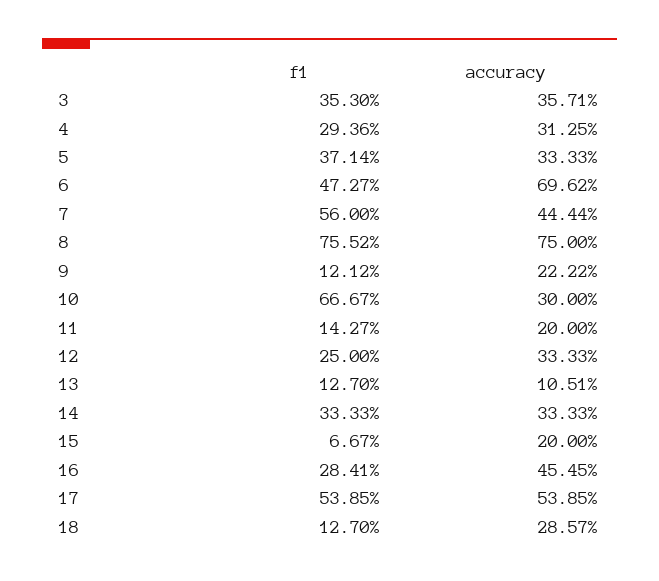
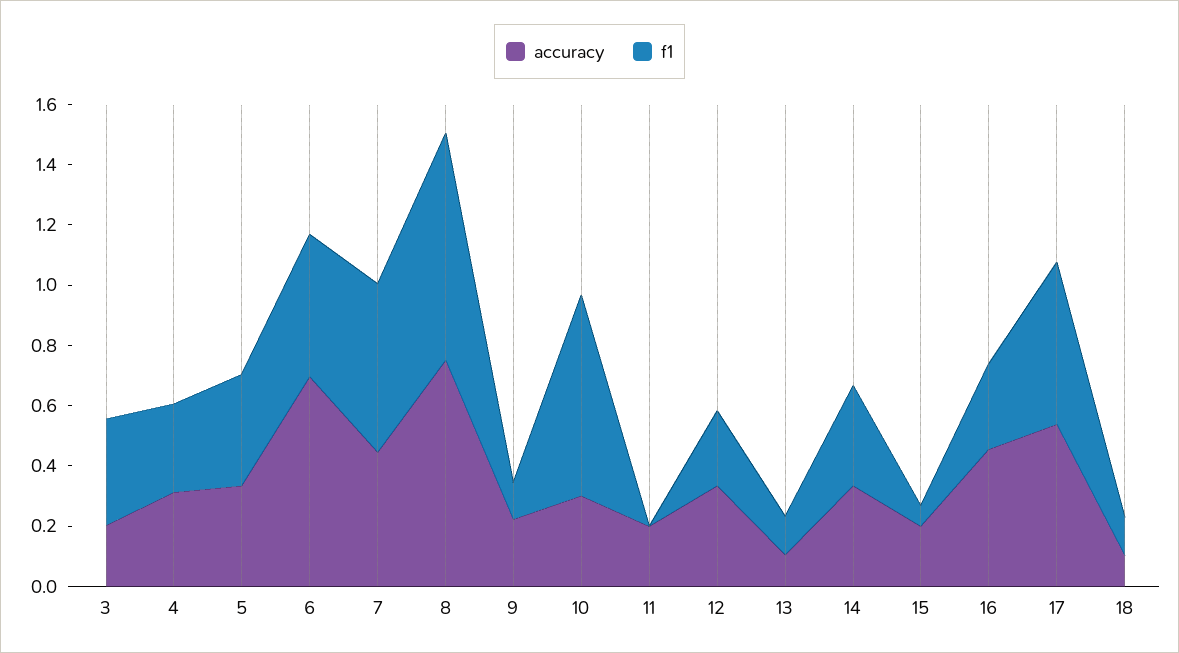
accuracy, 3: 0.3571 -> 0.2
f1, 11: 0.1427 -> 0
accuracy, 18: 0.2857 -> 0.1

